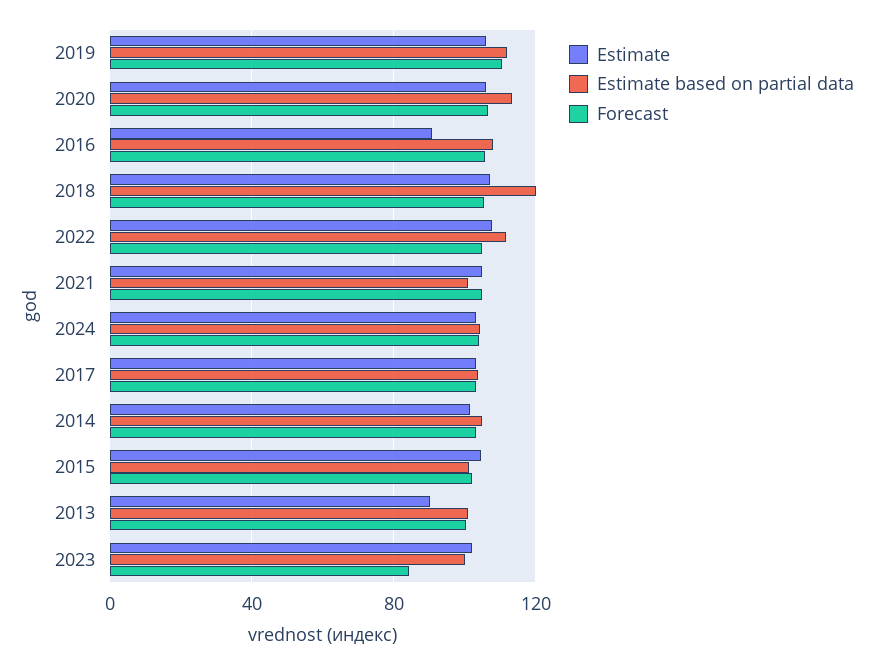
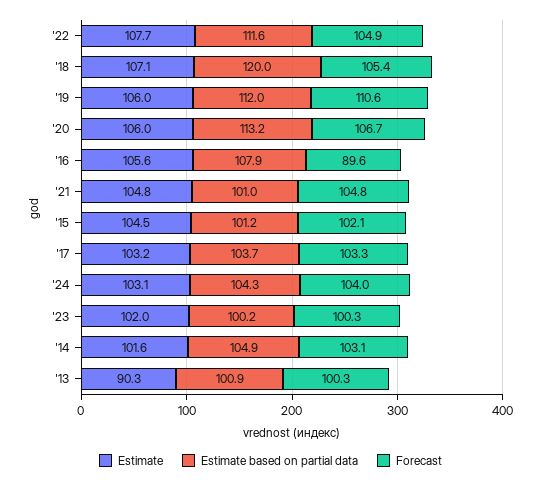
Estimate, 2016: 90 -> 105.6
Forecast, 2016: 105 -> 89.6
Forecast, 2023: 85 -> 100.3

